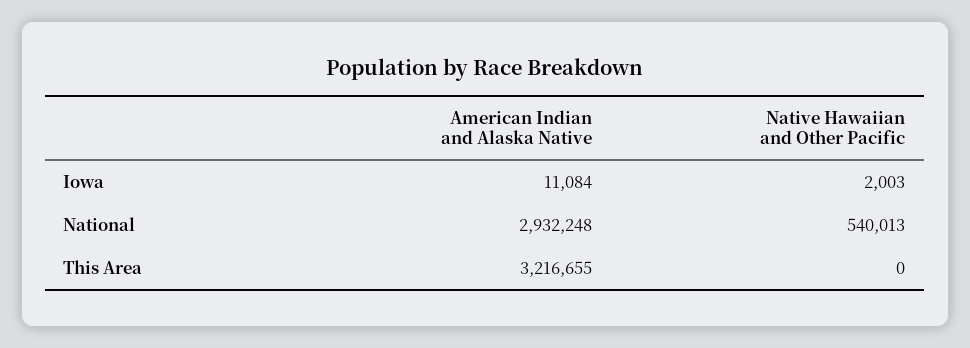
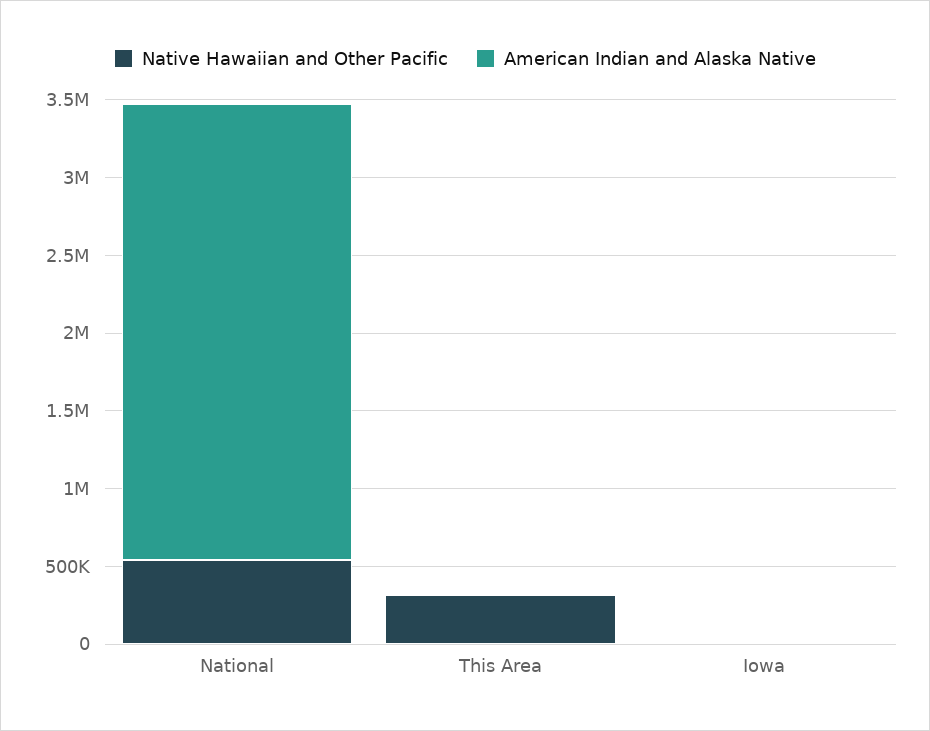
American Indian and Alaska Native, This Area: 3216655 -> 0
Native Hawaiian and Other Pacific, This Area: 0 -> 300000

